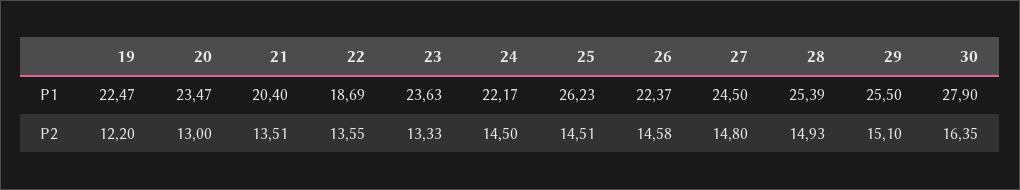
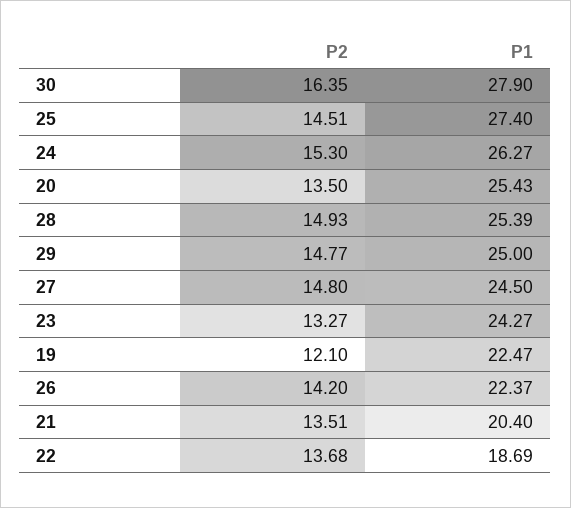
20, P1: 23.47 -> 25.43
23, P1: 23.63 -> 24.27
24, P1: 22.17 -> 26.27
25, P1: 26.23 -> 27.4
29, P1: 25.5 -> 25
19, P2: 12.2 -> 12.1
20, P2: 13 -> 13.5
22, P2: 13.55 -> 13.68
23, P2: 13.33 -> 13.27
24, P2: 14.5 -> 15.3
26, P2: 14.58 -> 14.2
29, P2: 15.1 -> 14.77

